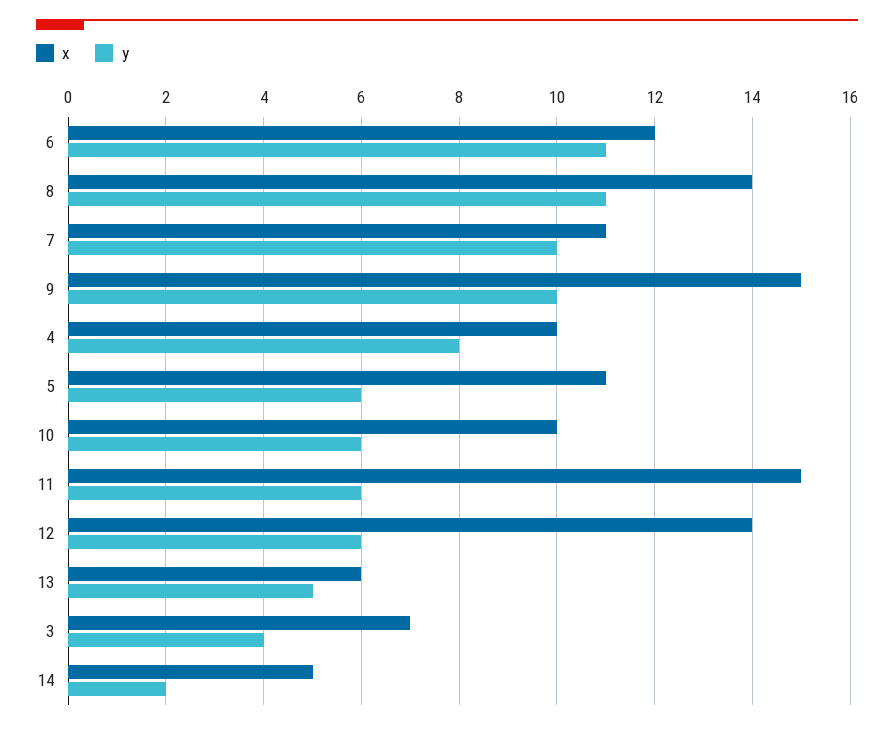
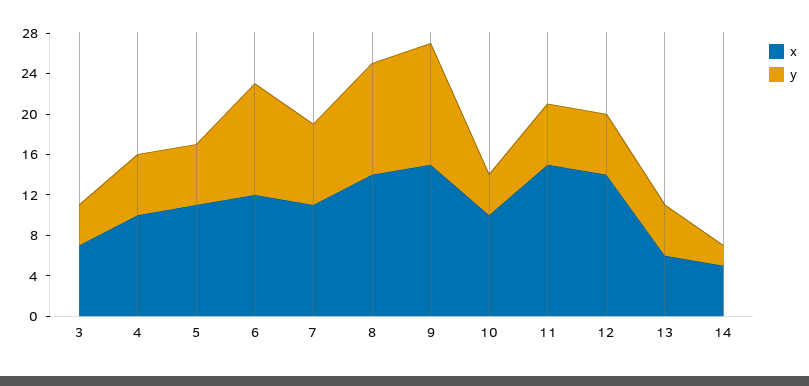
y, 7: 10 -> 8
y, 9: 10 -> 12
y, 4: 8 -> 6
y, 10: 6 -> 4

